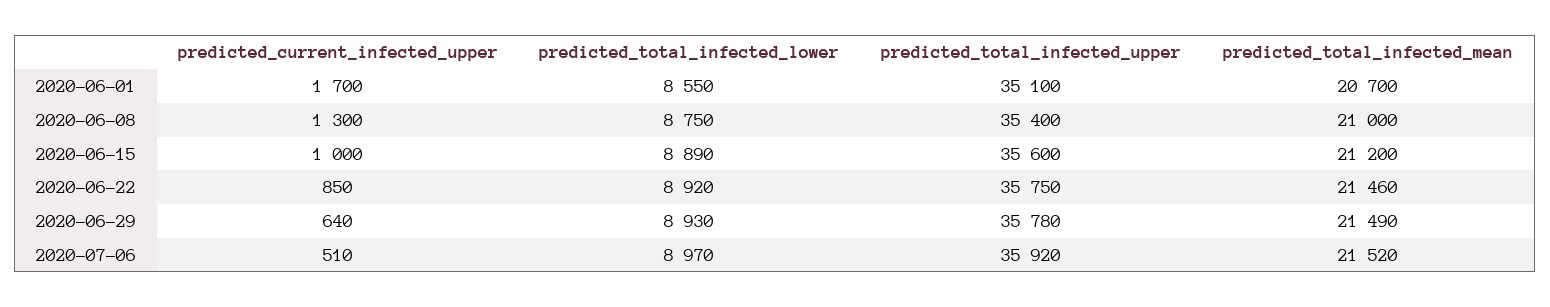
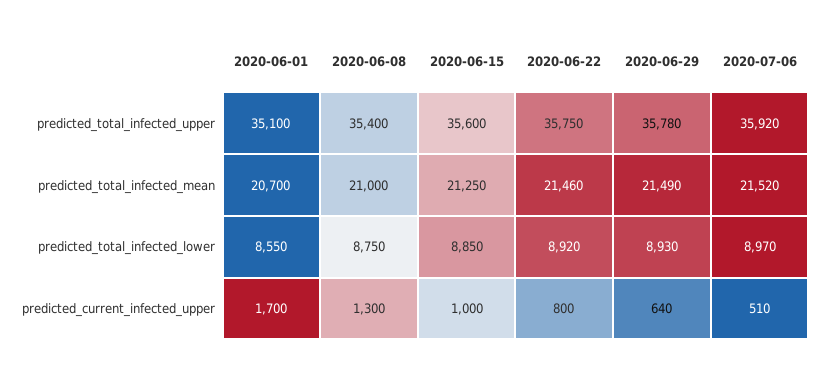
predicted_total_infected_lower, 2020-06-15: 8890 -> 8850
predicted_total_infected_mean, 2020-06-15: 21200 -> 21250
predicted_current_infected_upper, 2020-06-22: 850 -> 800

